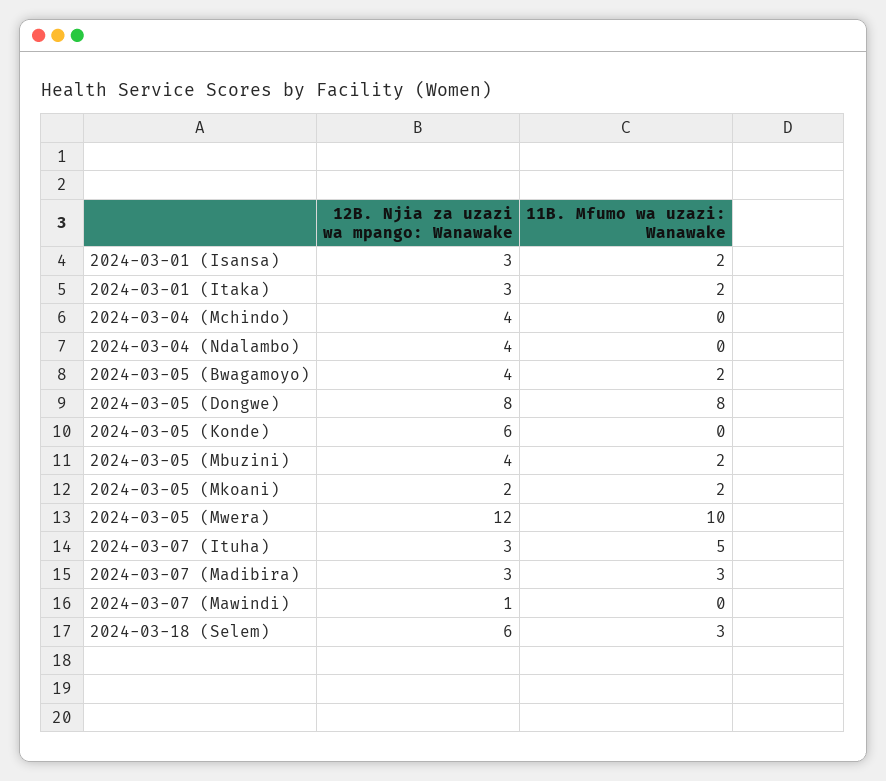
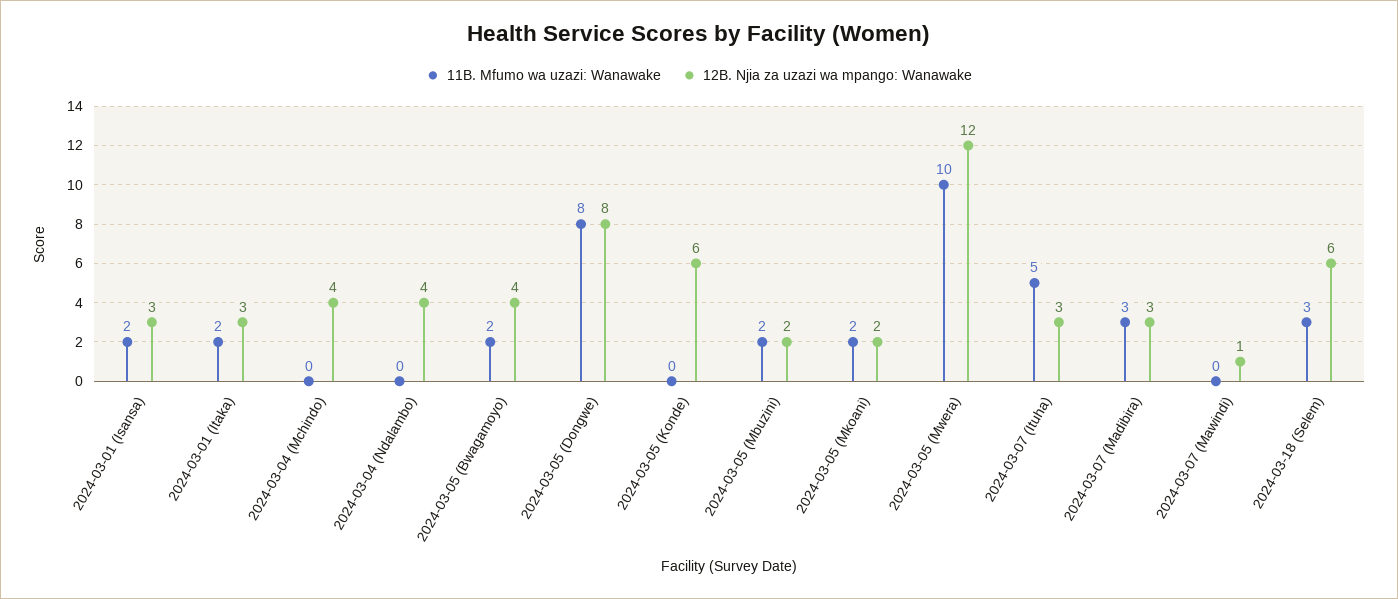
12B. Njia za uzazi wa mpango: Wanawake, 2024-03-05 (Mbuzini): 4 -> 2

